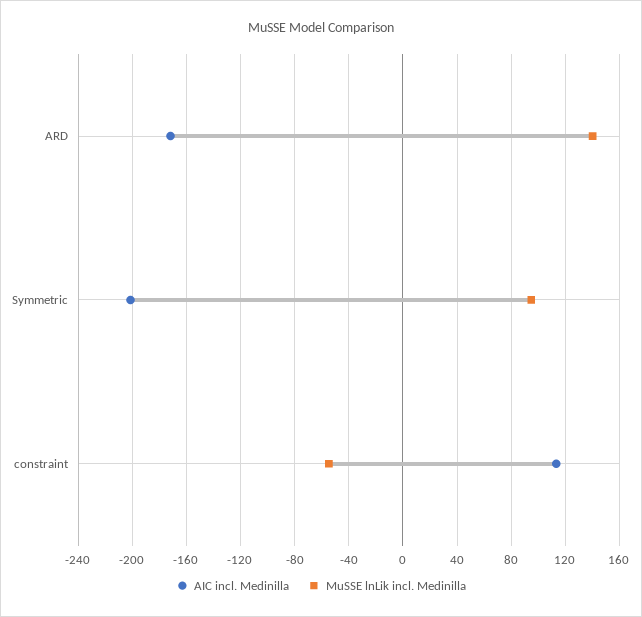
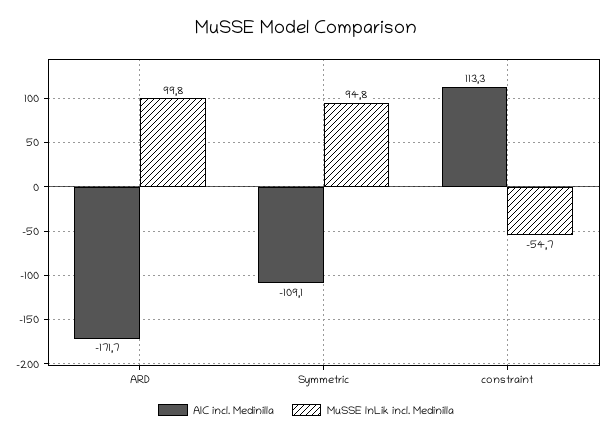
MuSSE lnLik incl. Medinilla, ARD: 140 -> 99.8
AIC incl. Medinilla, Symmetric: -200 -> -109.1

